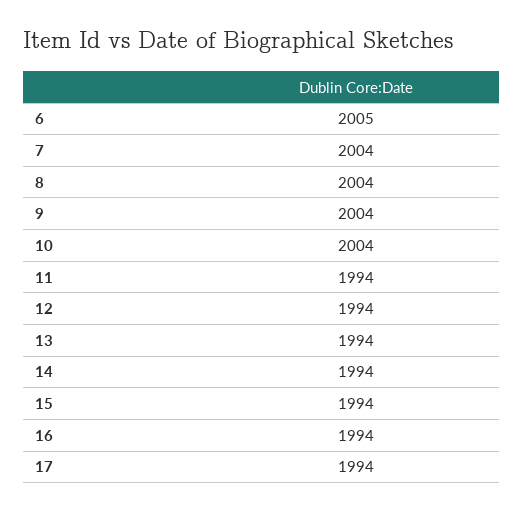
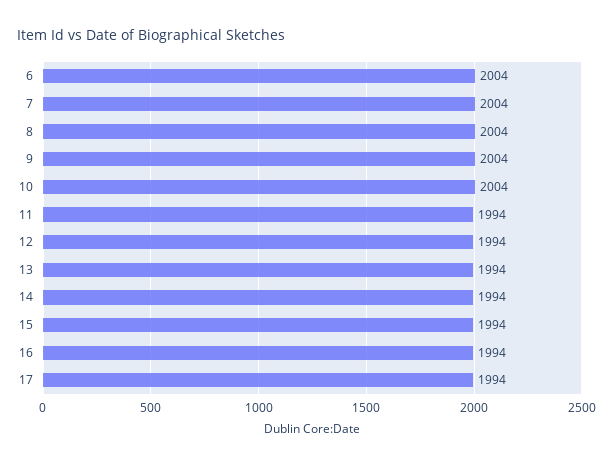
6: 2005 -> 2004

